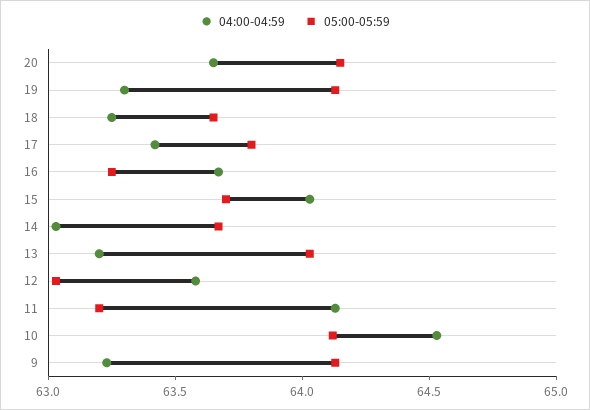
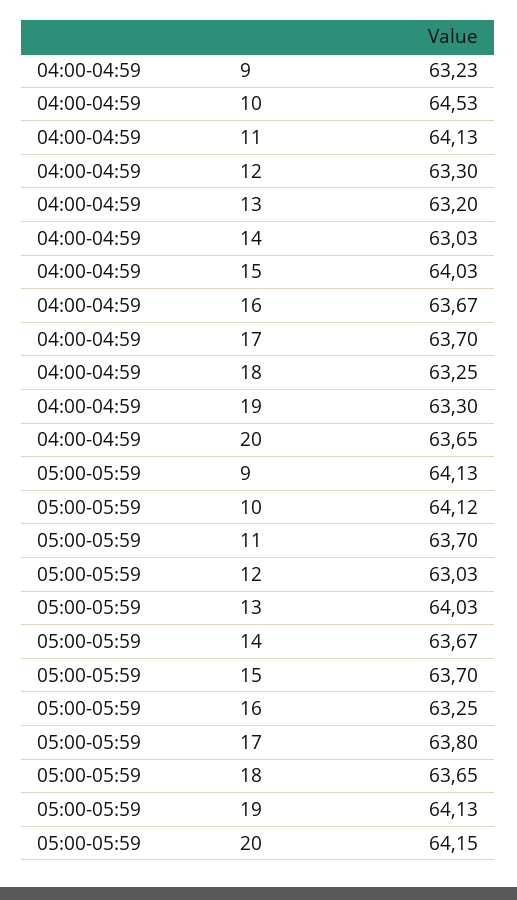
04:00-04:59, 17: 63.4 -> 63.7
04:00-04:59, 12: 63.6 -> 63.3
05:00-05:59, 11: 63.2 -> 63.7

